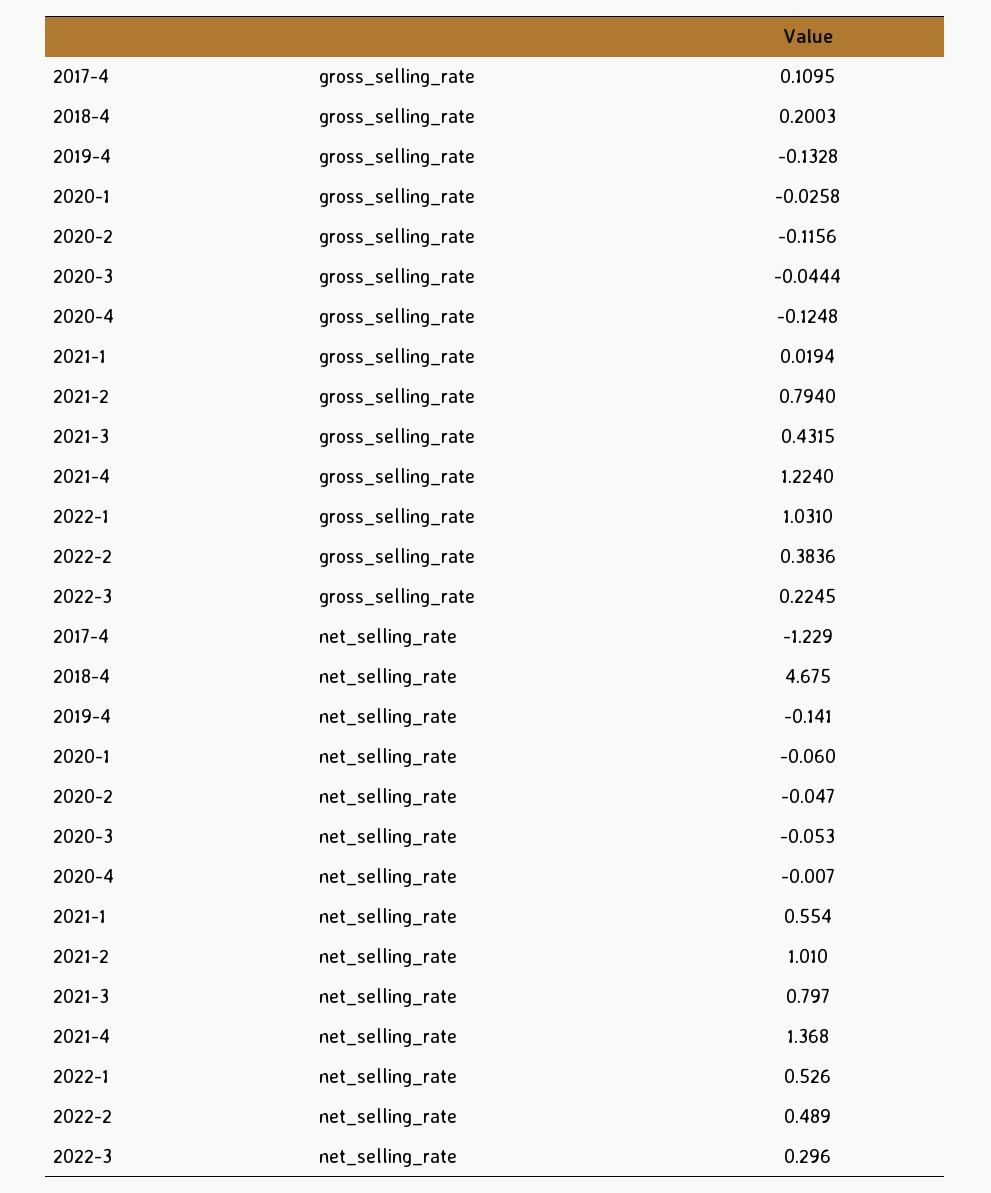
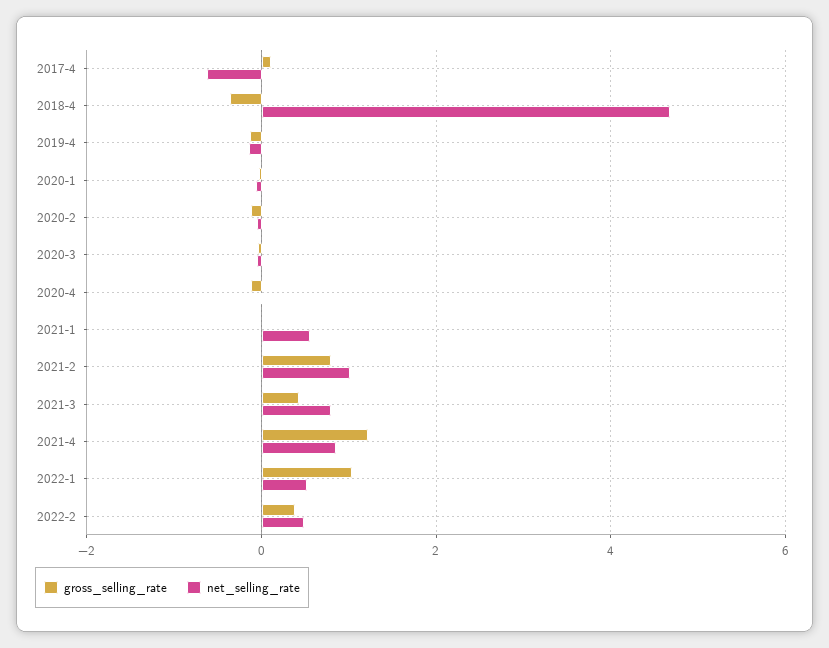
gross_selling_rate, 2018-4: 0.2003 -> -0.4
gross_selling_rate, 2022-3: 0.2245 -> none
net_selling_rate, 2017-4: -1.229 -> -0.6
net_selling_rate, 2021-4: 1.368 -> 0.8
net_selling_rate, 2022-3: 0.296 -> none

